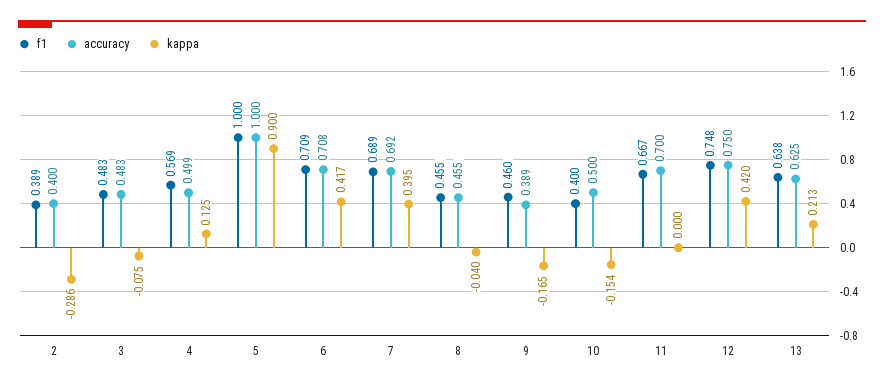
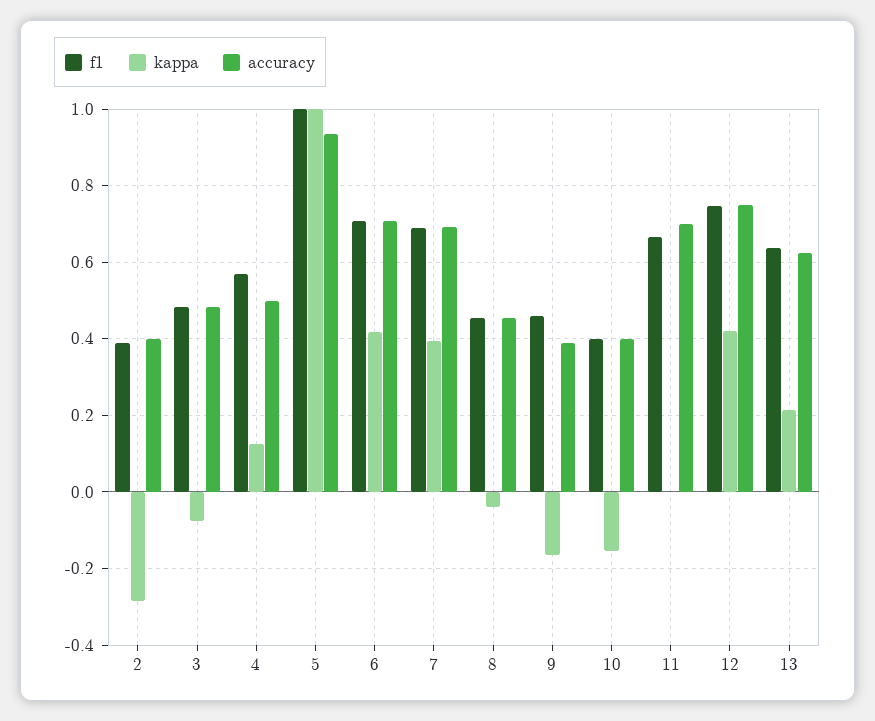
accuracy, 5: 1 -> 0.94
kappa, 5: 0.9 -> 1
accuracy, 10: 0.5 -> 0.4

